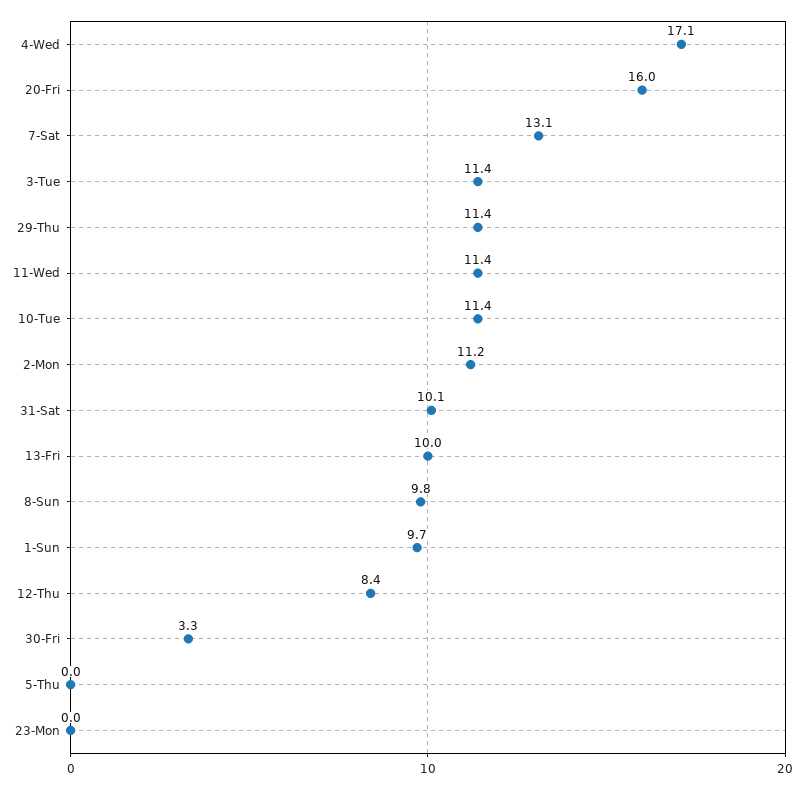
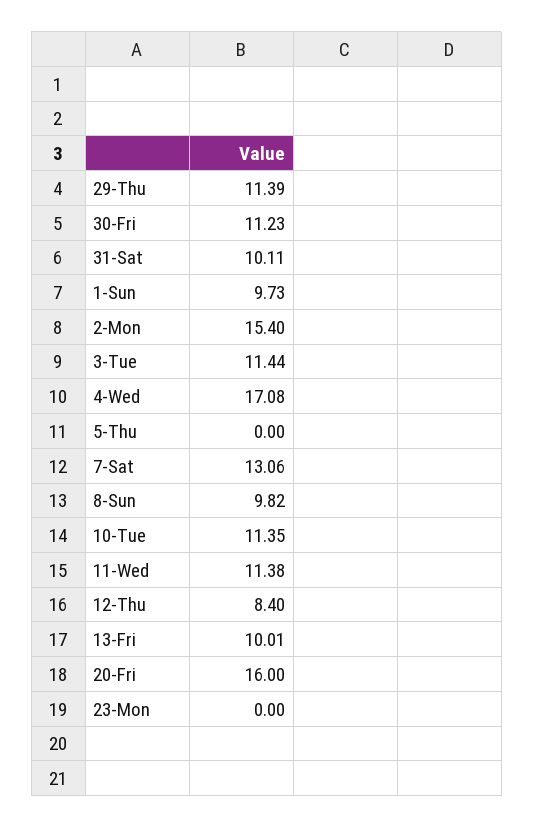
2-Mon: 11.2 -> 15.4
30-Fri: 3.3 -> 11.23

